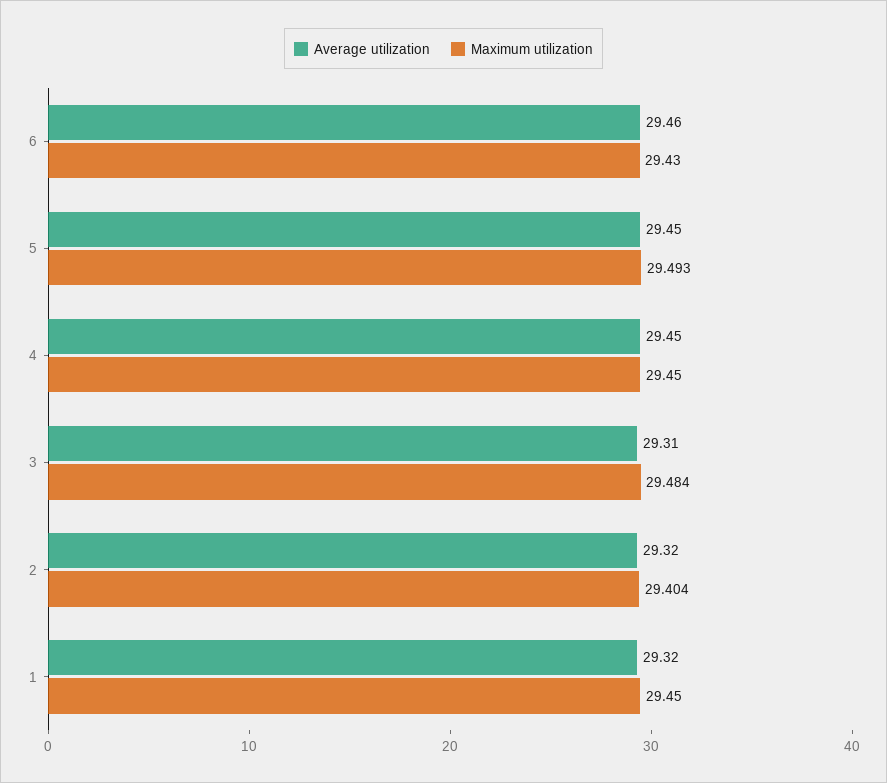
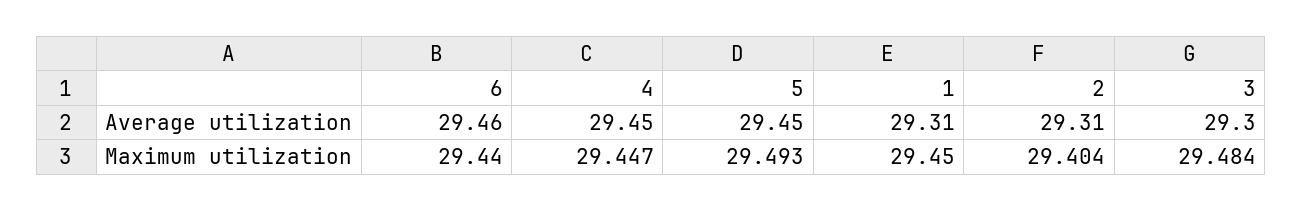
Maximum utilization, 6: 29.43 -> 29.44
Maximum utilization, 4: 29.45 -> 29.447
Average utilization, 3: 29.31 -> 29.3
Average utilization, 2: 29.32 -> 29.31
Average utilization, 1: 29.32 -> 29.31

